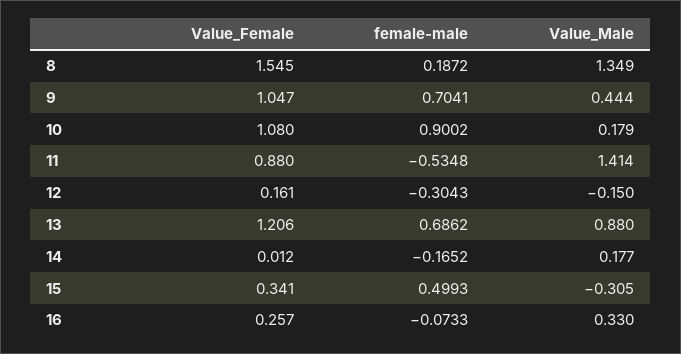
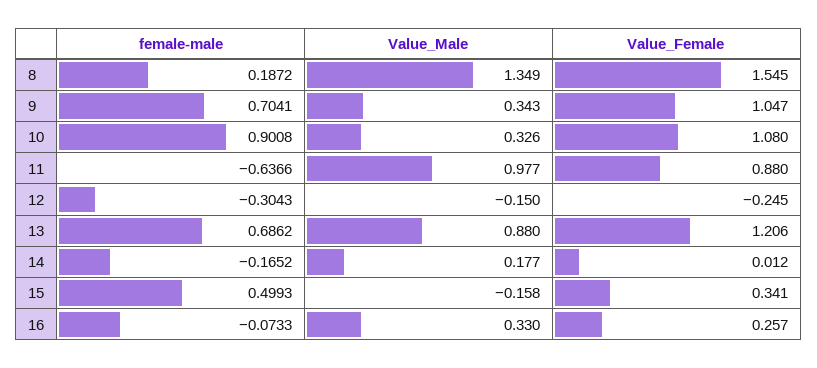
Value_Male, 9: 0.444 -> 0.343
female-male, 10: 0.9002 -> 0.9008
Value_Male, 10: 0.179 -> 0.326
female-male, 11: -0.5348 -> -0.6366
Value_Male, 11: 1.414 -> 0.977
Value_Female, 12: 0.161 -> -0.245
Value_Male, 15: -0.305 -> -0.158

